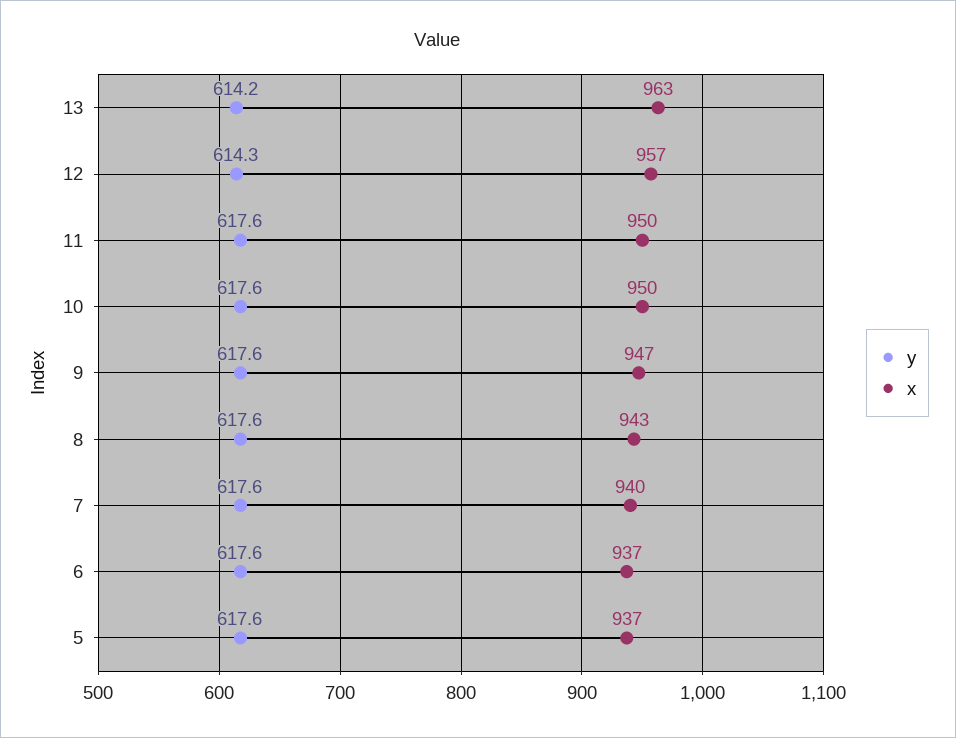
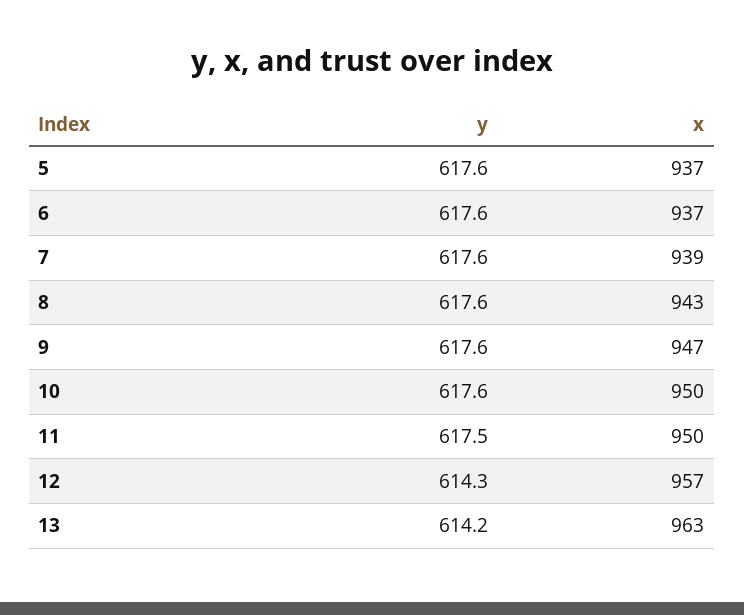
y, 11: 617.6 -> 617.5
x, 7: 940 -> 939

